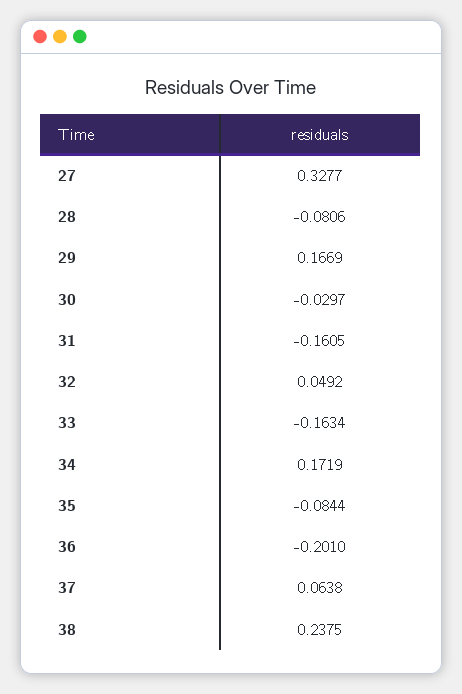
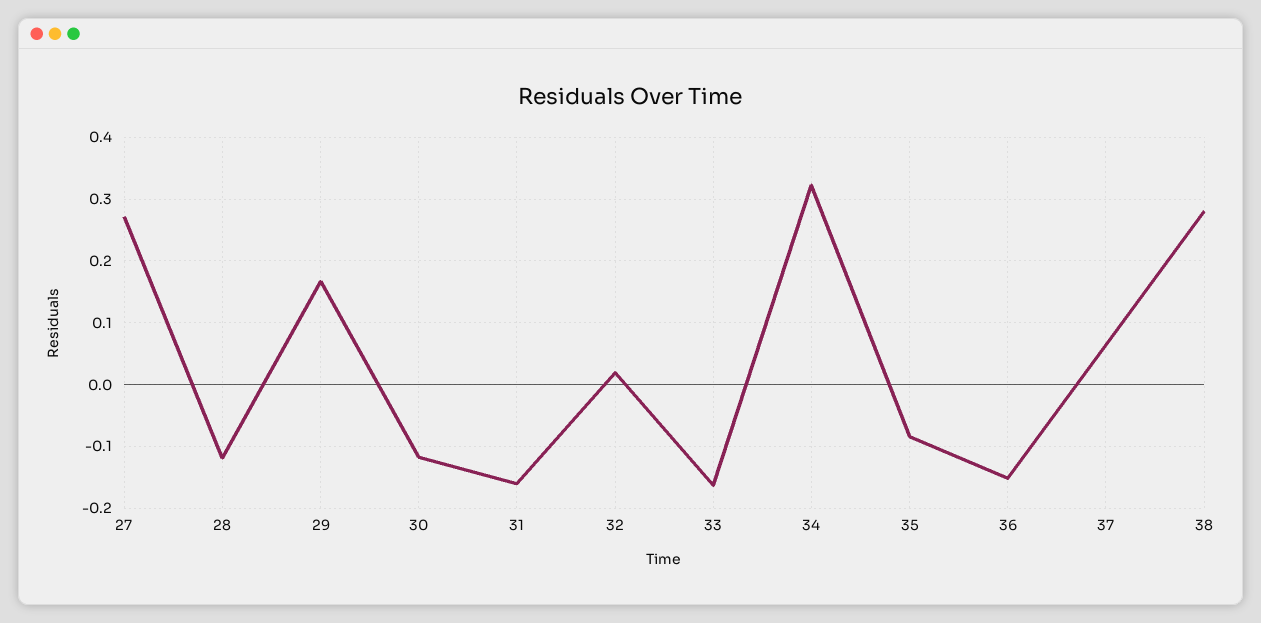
27: 0.3277 -> 0.27
28: -0.0806 -> -0.12
30: -0.0297 -> -0.12
32: 0.0492 -> 0.02
34: 0.1719 -> 0.32
36: -0.201 -> -0.15
38: 0.2375 -> 0.28

